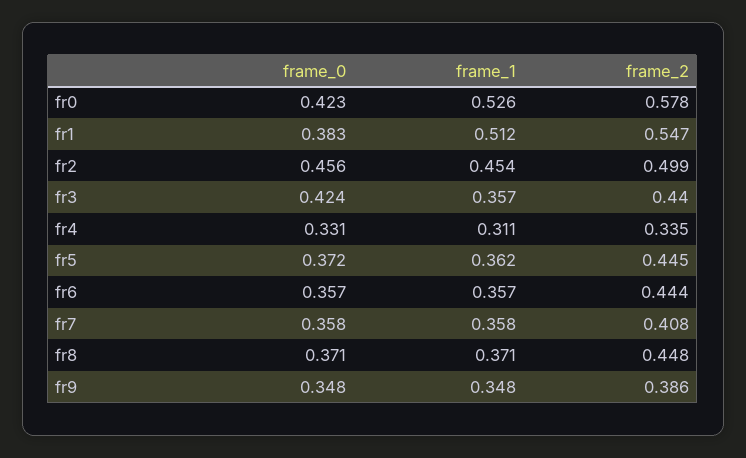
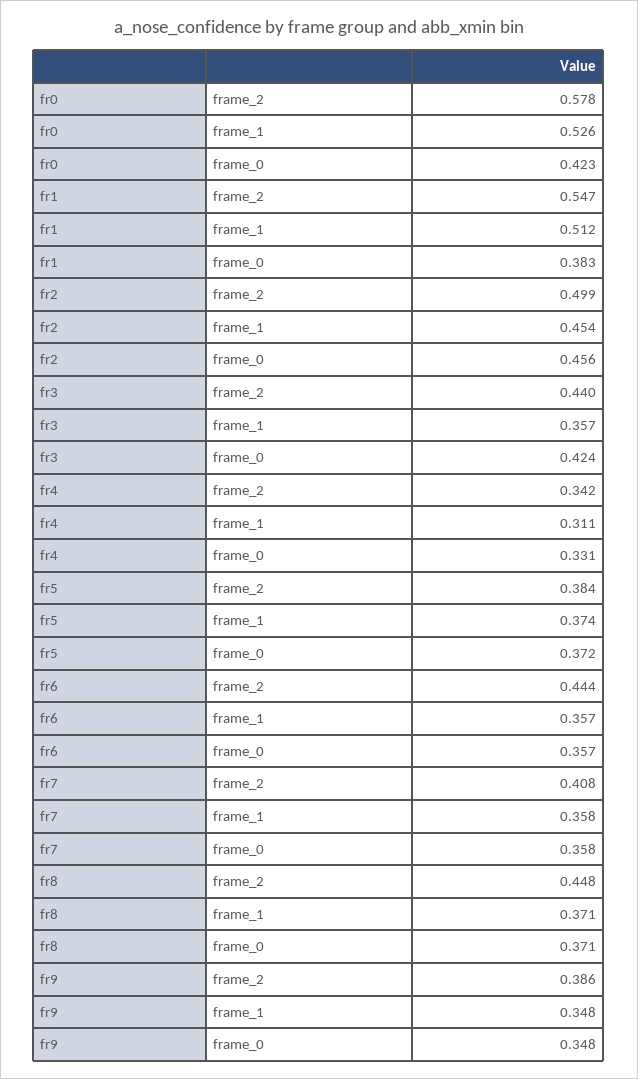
frame_2, fr4: 0.335 -> 0.342
frame_1, fr5: 0.362 -> 0.374
frame_2, fr5: 0.445 -> 0.384

